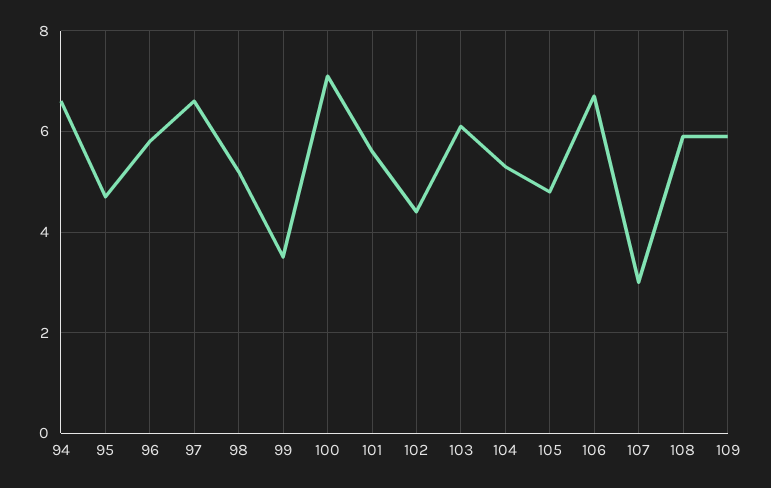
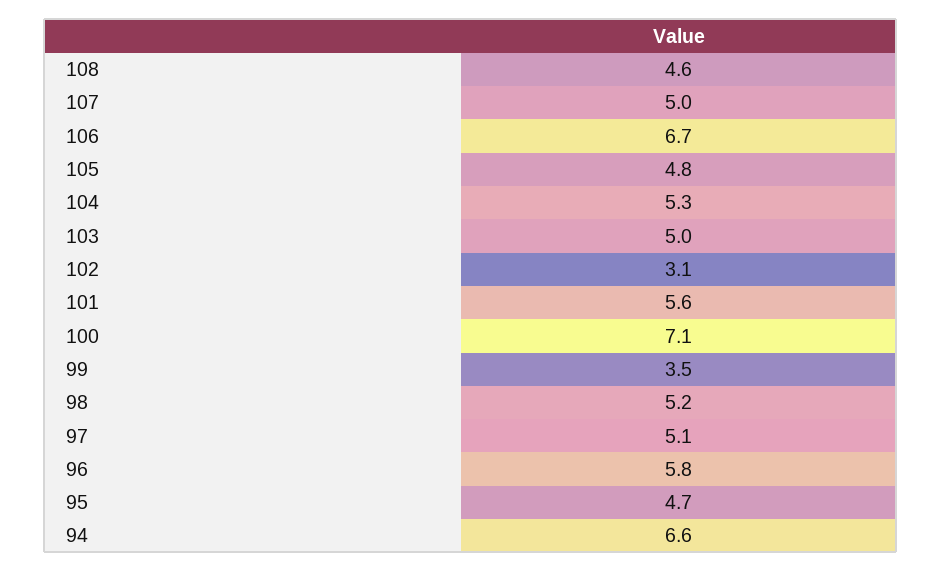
97: 6.5 -> 5.1
102: 4.5 -> 3.1
103: 6 -> 5
107: 3 -> 5
108: 6 -> 4.6
109: 6 -> none

